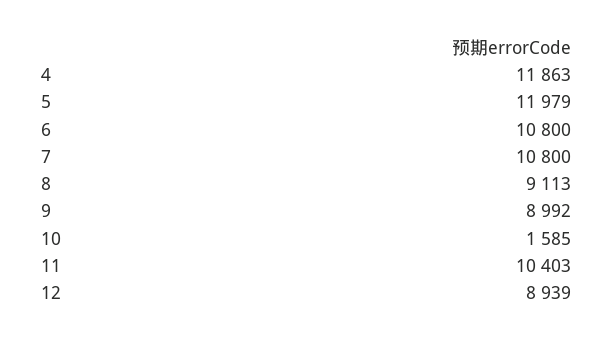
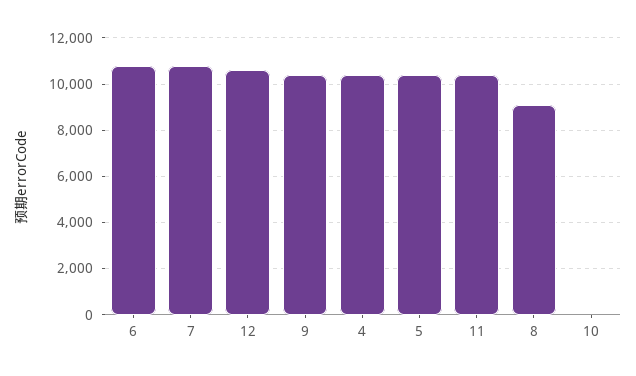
4: 11863 -> 10500
5: 11979 -> 10500
9: 8992 -> 10500
10: 1585 -> 0
12: 8939 -> 10500

